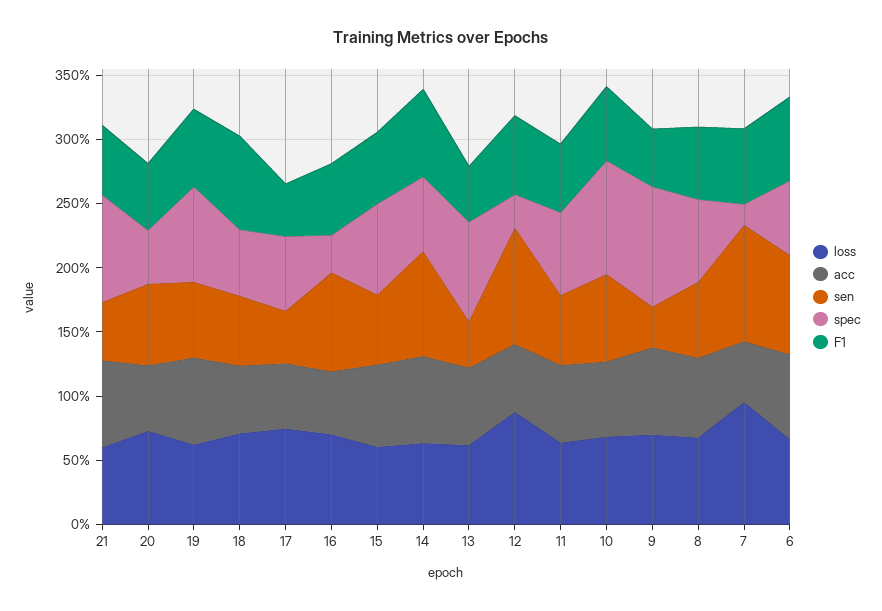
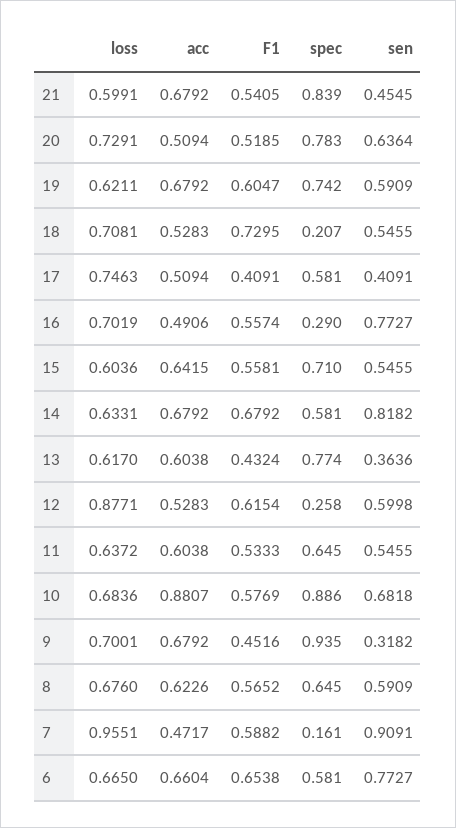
spec, 20: 0.4 -> 0.783
spec, 18: 0.5 -> 0.207
sen, 12: 0.9 -> 0.5998
acc, 10: 0.6 -> 0.8807

